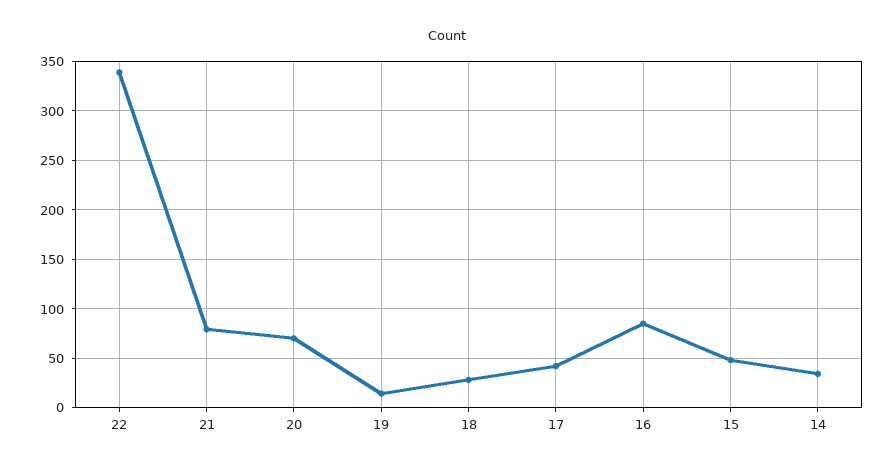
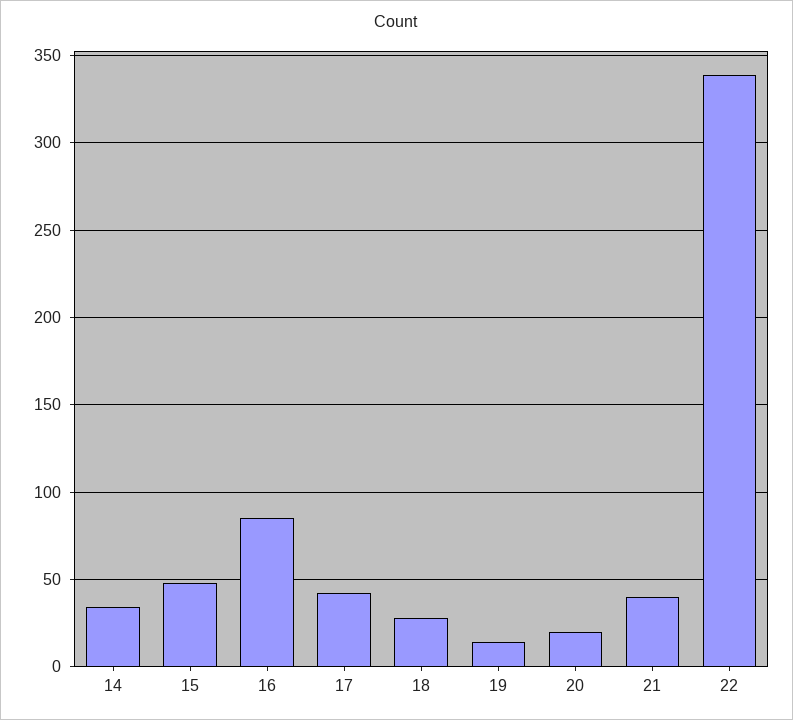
21: 80 -> 40
20: 70 -> 20

